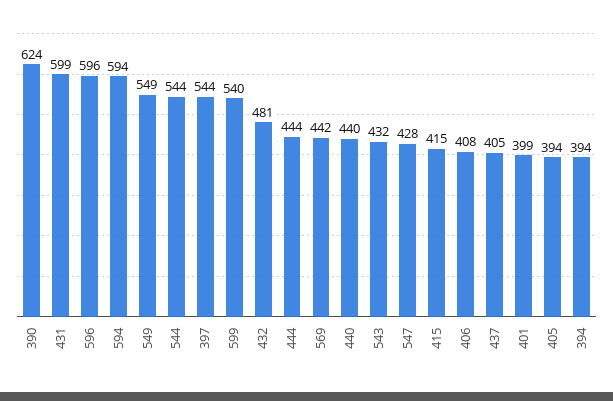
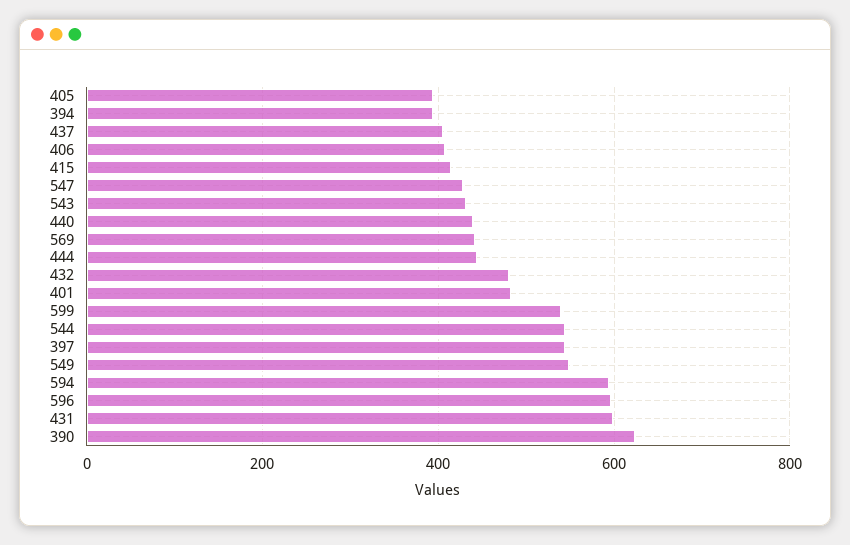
401: 399 -> 480

